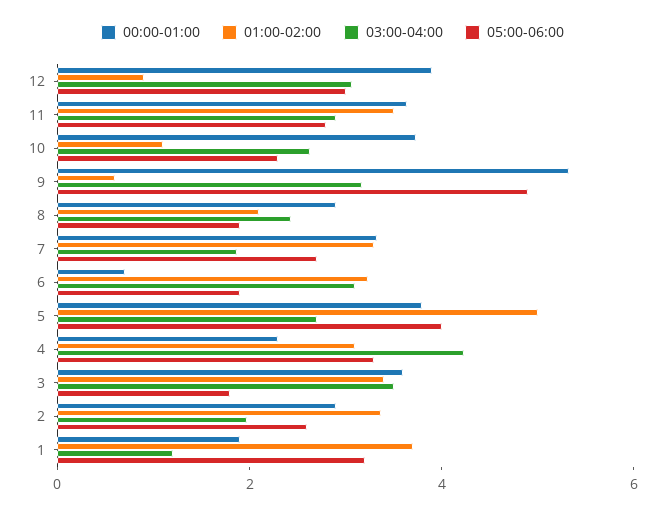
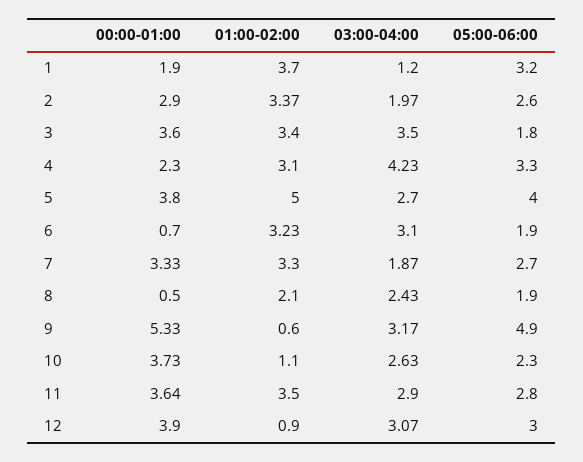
00:00-01:00, 8: 3 -> 0.5

